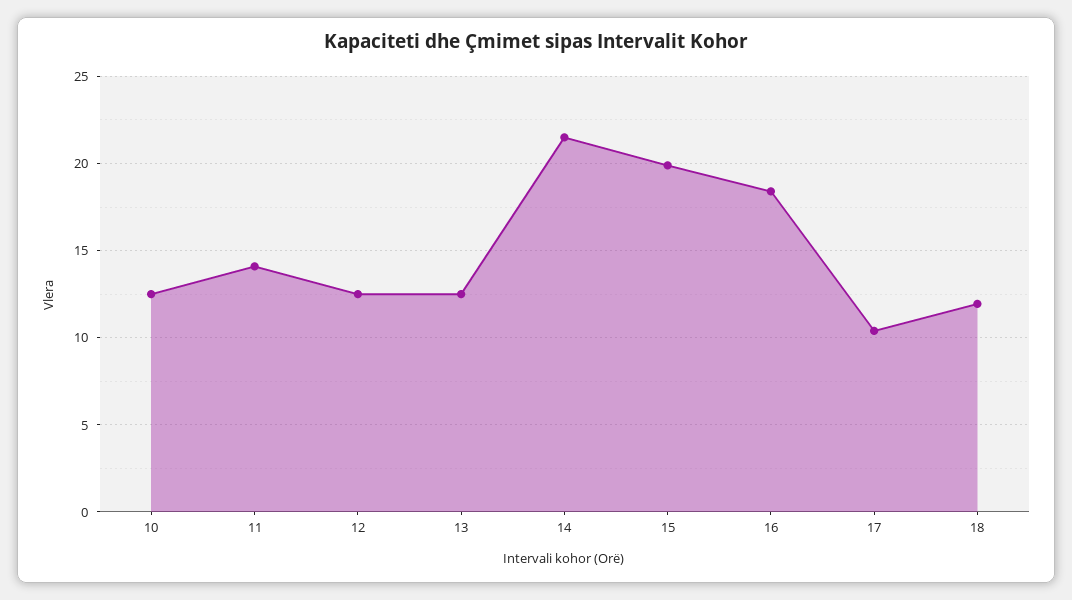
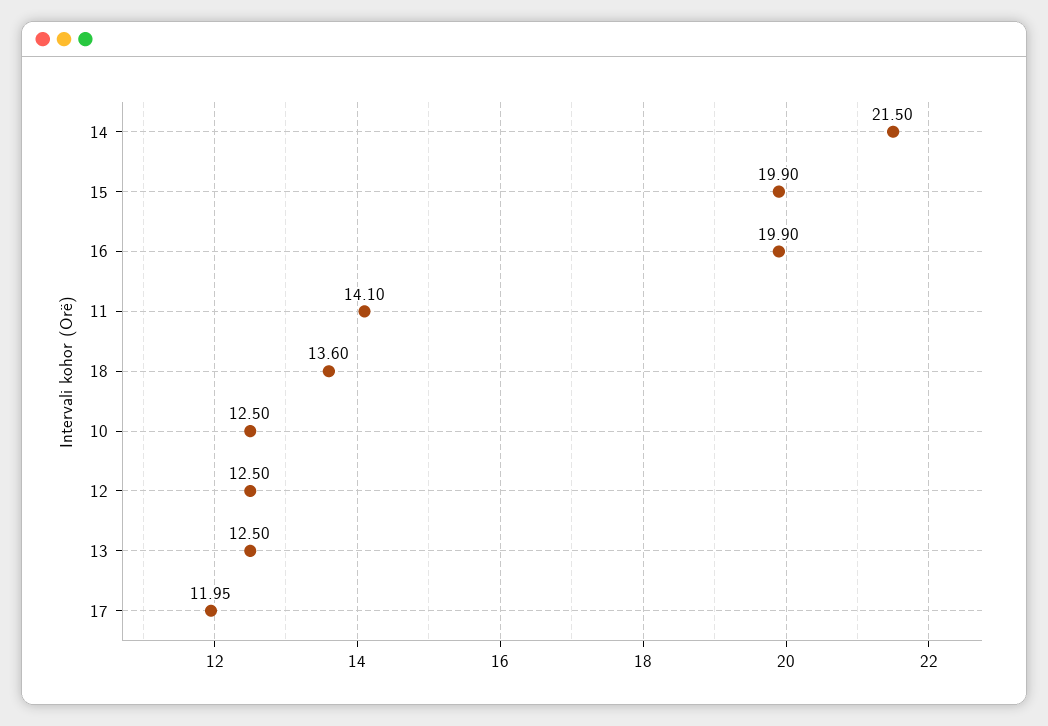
16: 18.5 -> 19.9
17: 10.5 -> 11.95
18: 12 -> 13.6

